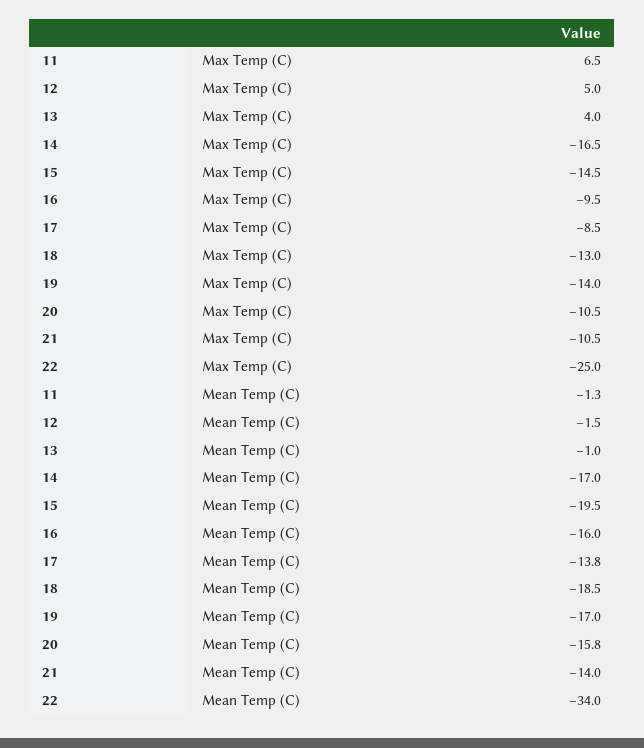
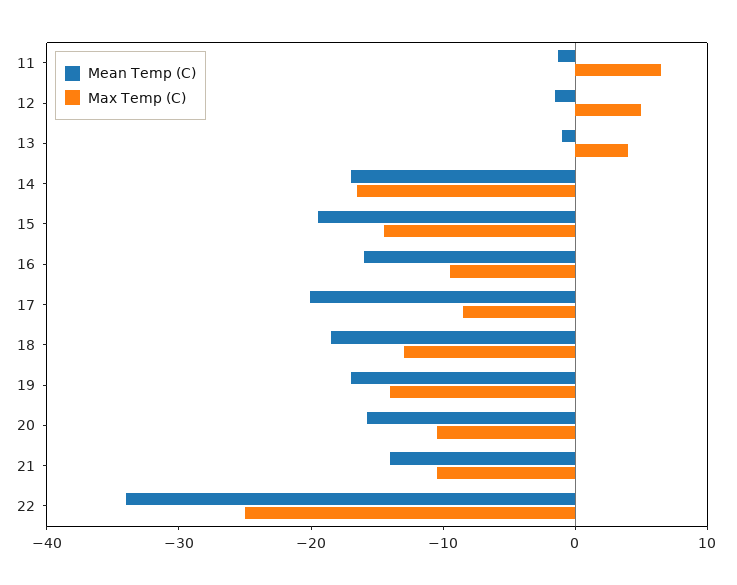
Mean Temp (C), 17: -13.8 -> -20

